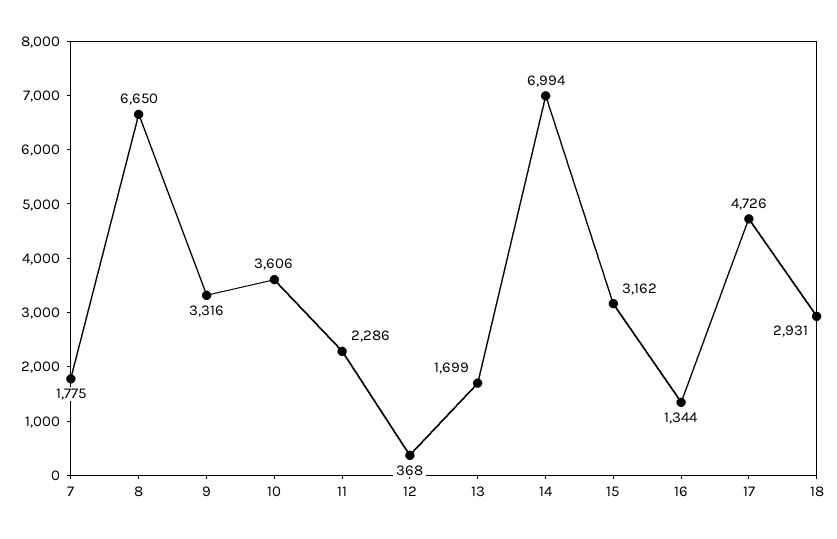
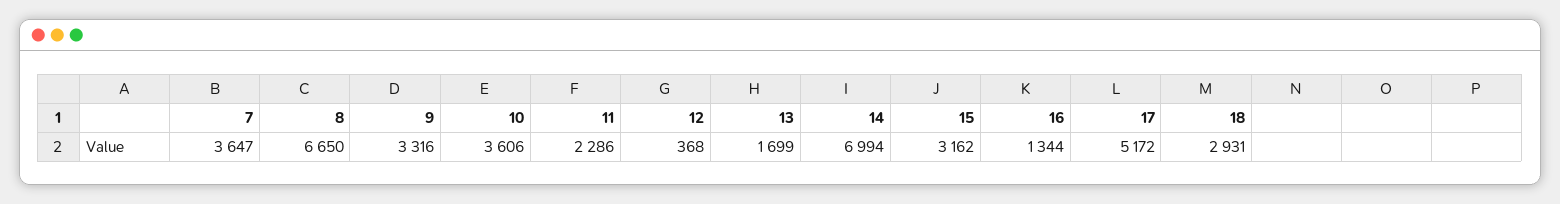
7: 1775 -> 3647
17: 4726 -> 5172

